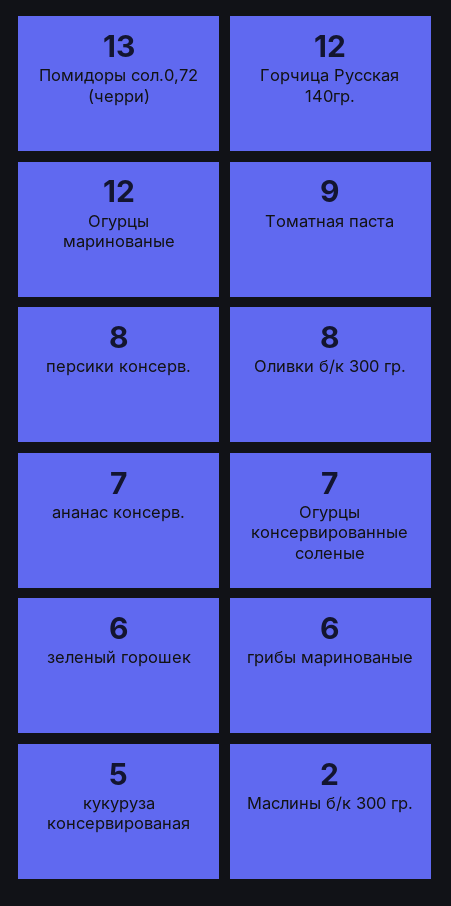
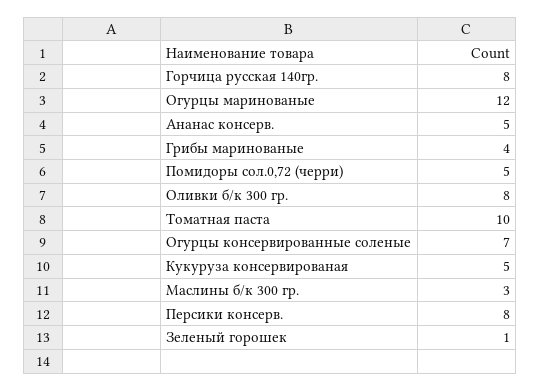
Помидоры сол.0,72 (черри): 13 -> 5
Горчица Русская 140гр.: 12 -> 8
Томатная паста: 9 -> 10
ананас консерв.: 7 -> 5
зеленый горошек: 6 -> 1
грибы маринованые: 6 -> 4
Маслины б/к 300 гр.: 2 -> 3

